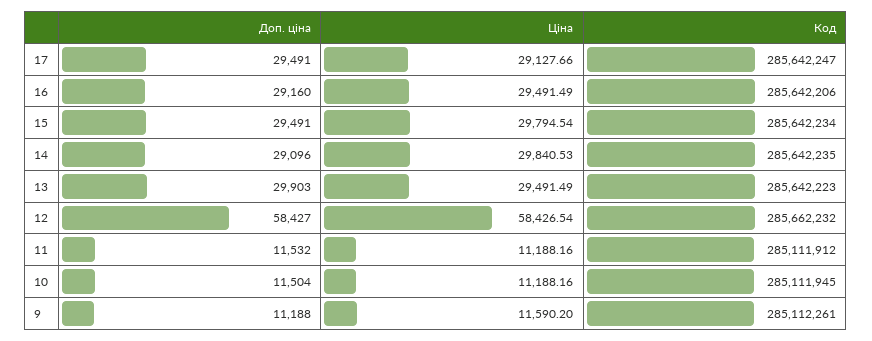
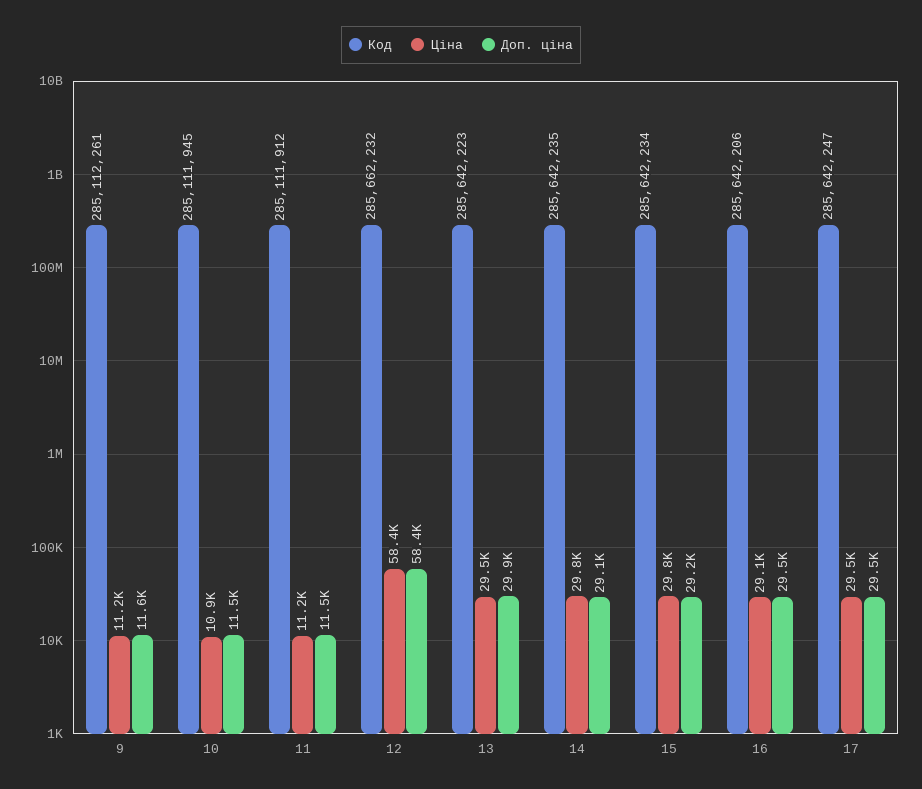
Ціна, 17: 29127.66 -> 29500
Доп. ціна, 16: 29160 -> 29500
Ціна, 16: 29491.49 -> 29100
Доп. ціна, 15: 29491 -> 29200
Ціна, 10: 11188.16 -> 10900
Доп. ціна, 9: 11188 -> 11600
Ціна, 9: 11590.2 -> 11200

